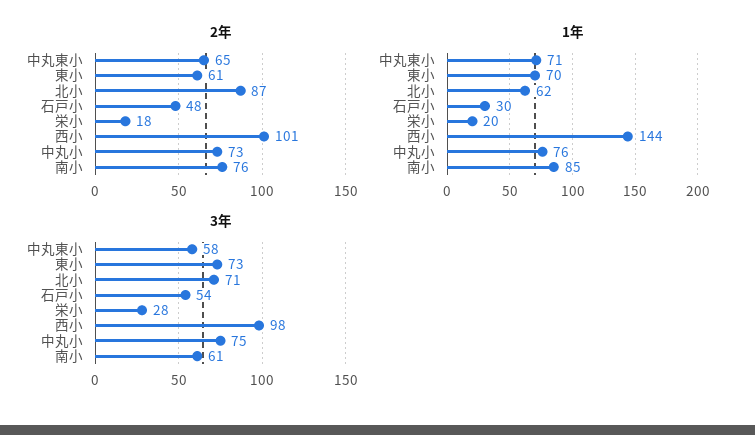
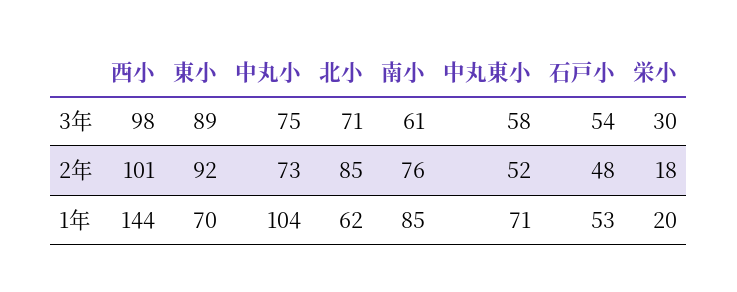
2年, 中丸東小: 65 -> 52
2年, 東小: 61 -> 92
2年, 北小: 87 -> 85
1年, 石戸小: 30 -> 53
1年, 中丸小: 76 -> 104
3年, 東小: 73 -> 89
3年, 栄小: 28 -> 30

